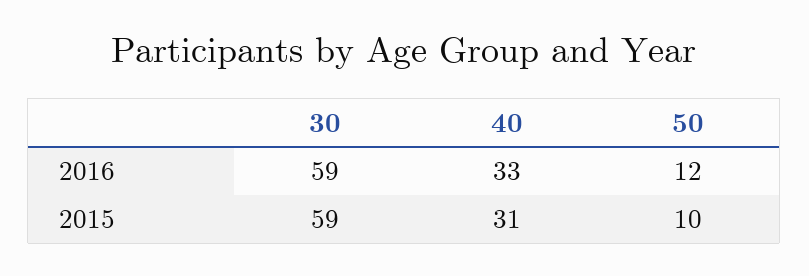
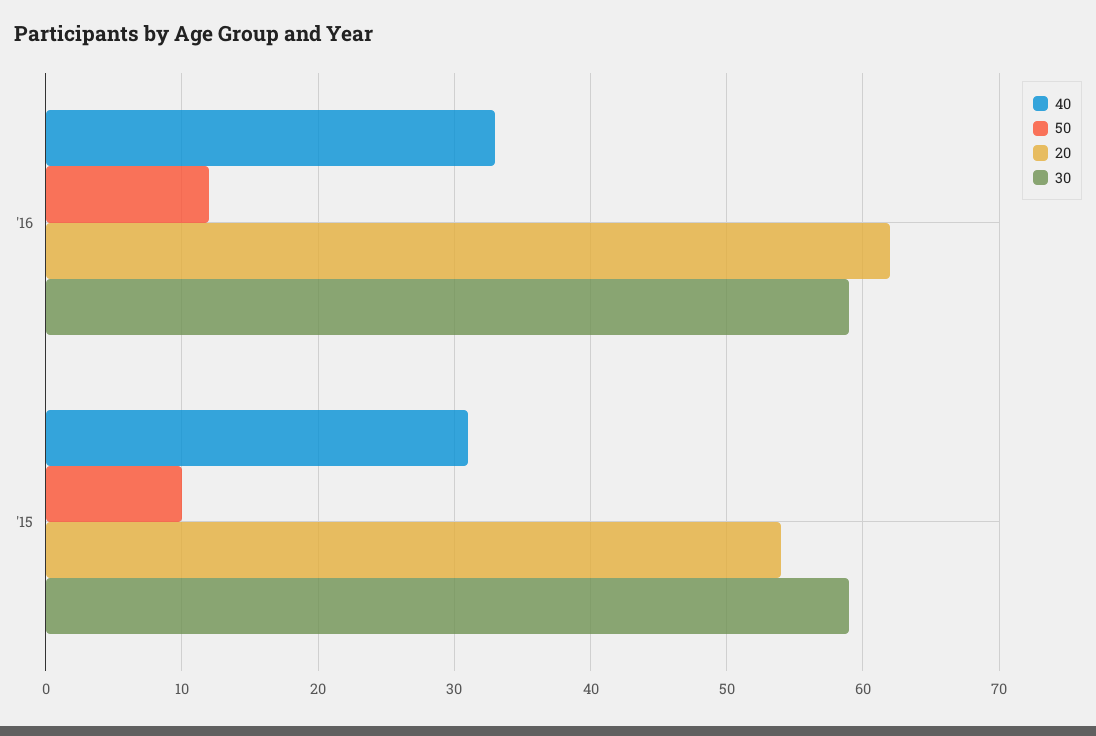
20, 2016: none -> 62
20, 2015: none -> 54

